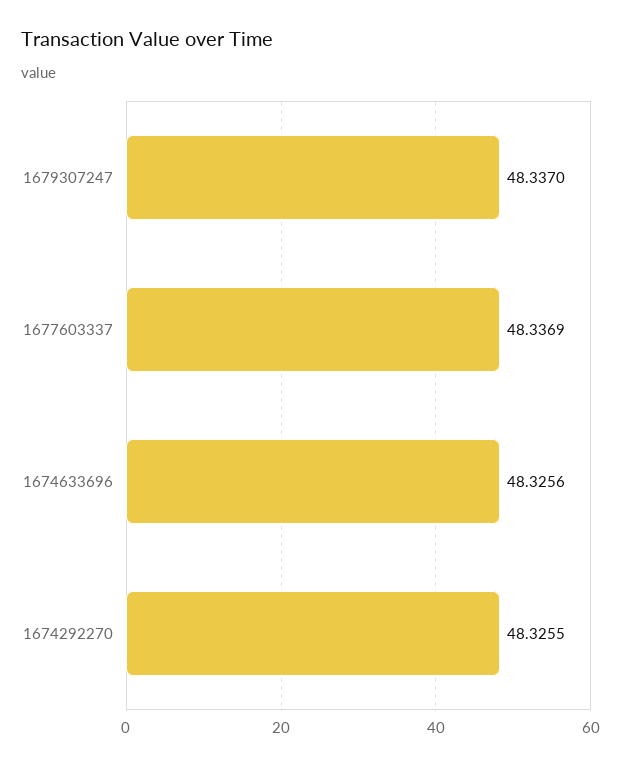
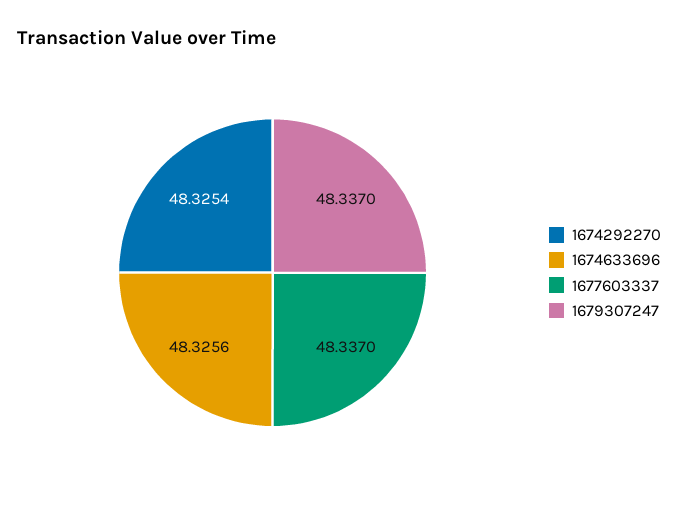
1677603337: 48.3369 -> 48.337
1674292270: 48.3255 -> 48.3254

